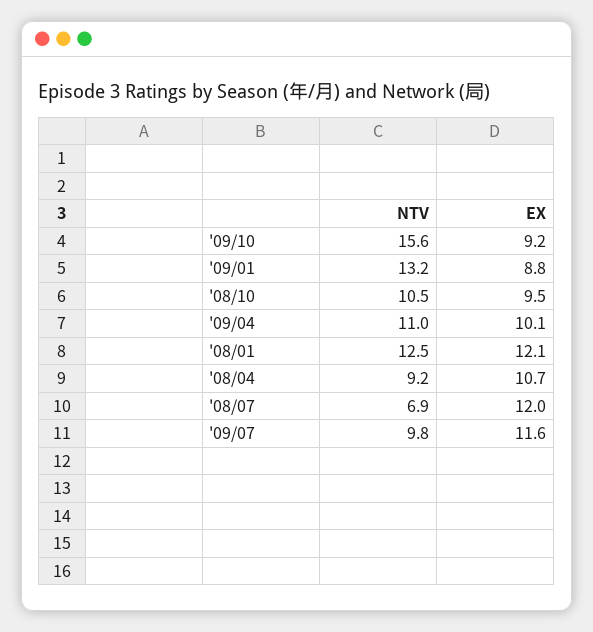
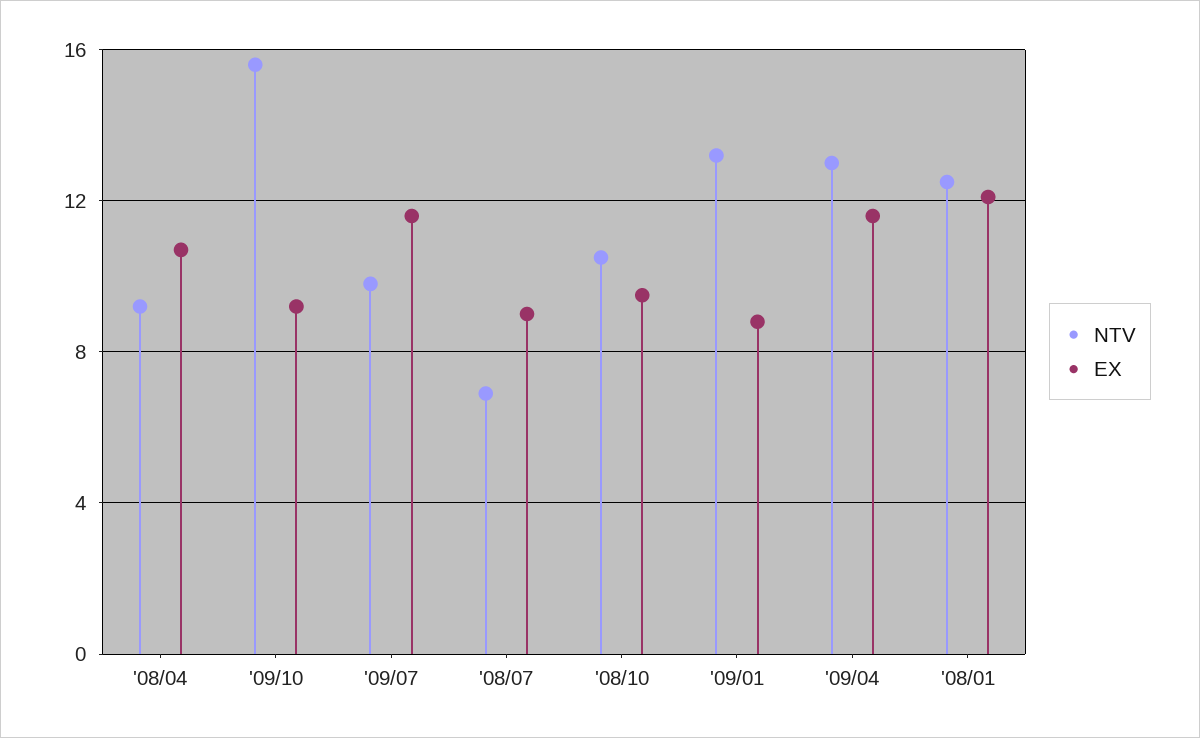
NTV, '09/04: 11 -> 13
EX, '09/04: 10.1 -> 11.5
EX, '08/07: 12 -> 9

